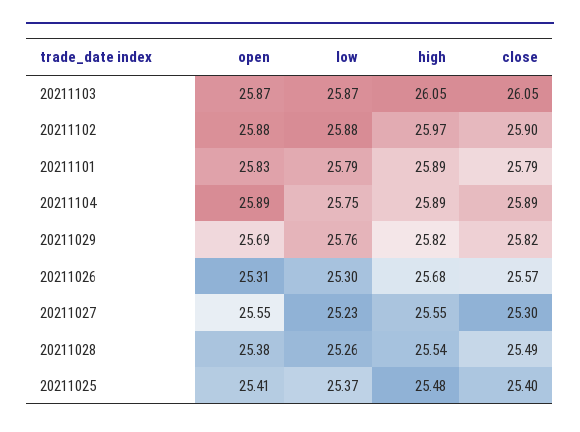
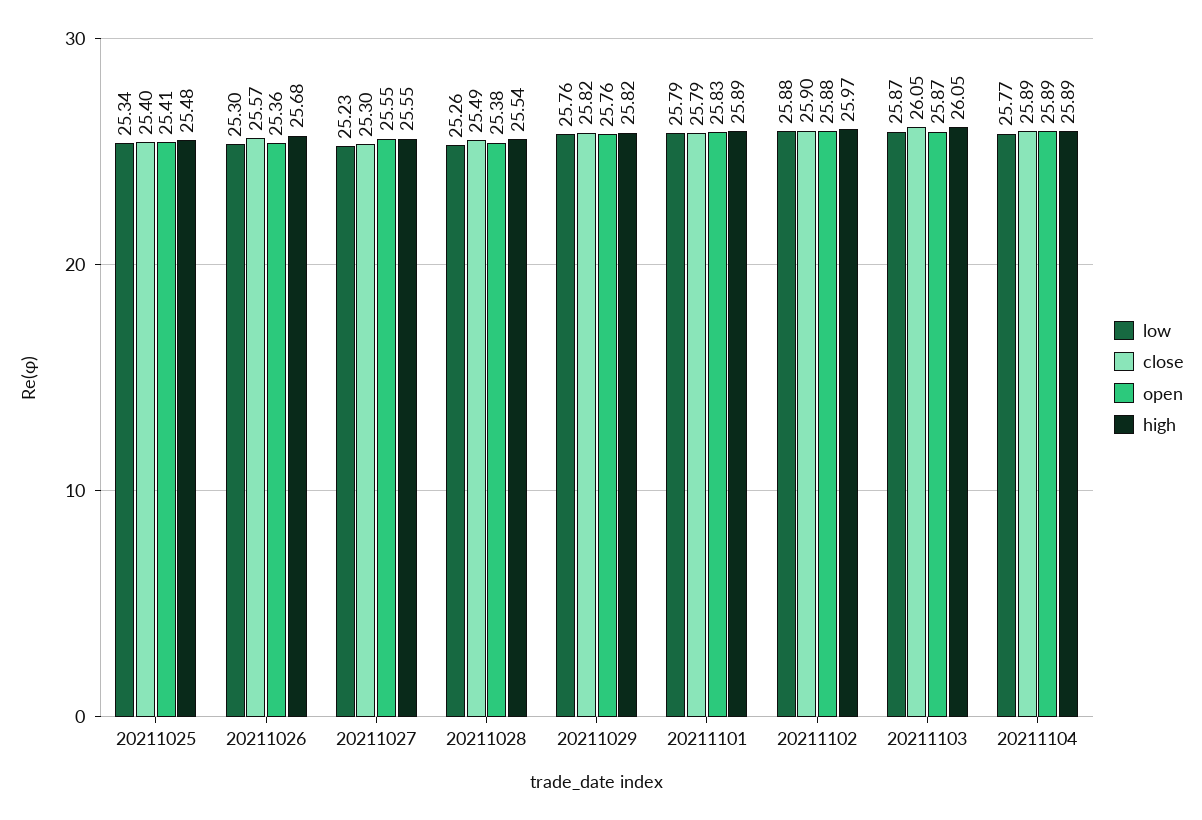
low, 20211104: 25.75 -> 25.77
open, 20211029: 25.69 -> 25.76
open, 20211026: 25.31 -> 25.36
low, 20211025: 25.37 -> 25.34

